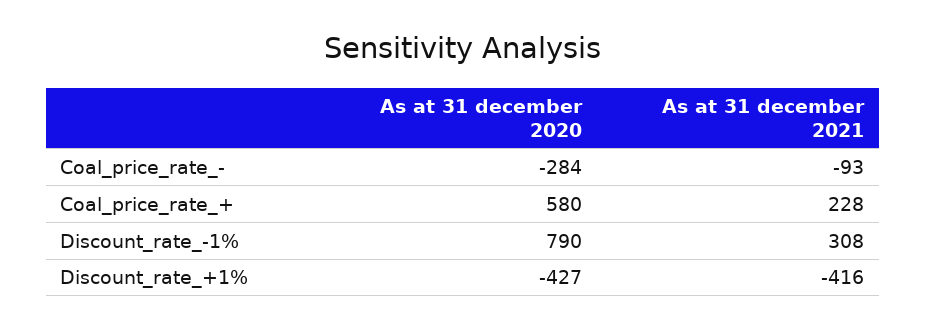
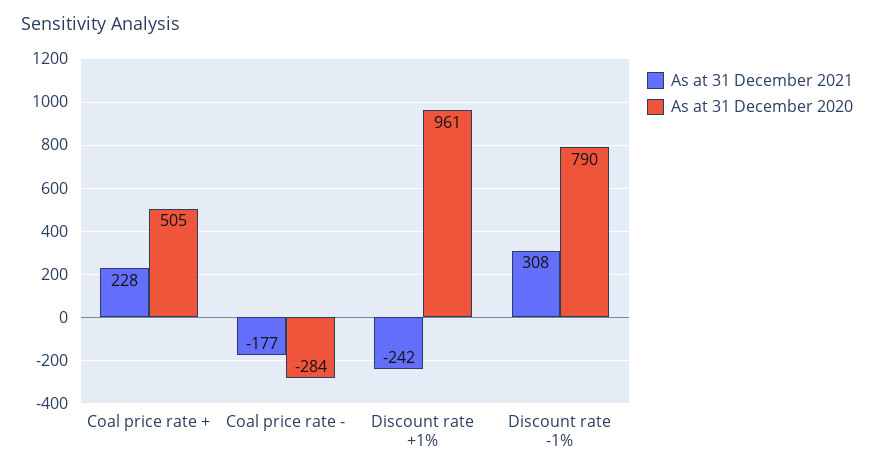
As at 31 december 2021, Coal_price_rate_-: -93 -> -177
As at 31 december 2020, Coal_price_rate_+: 580 -> 505
As at 31 december 2020, Discount_rate_+1%: -427 -> 961
As at 31 december 2021, Discount_rate_+1%: -416 -> -242

